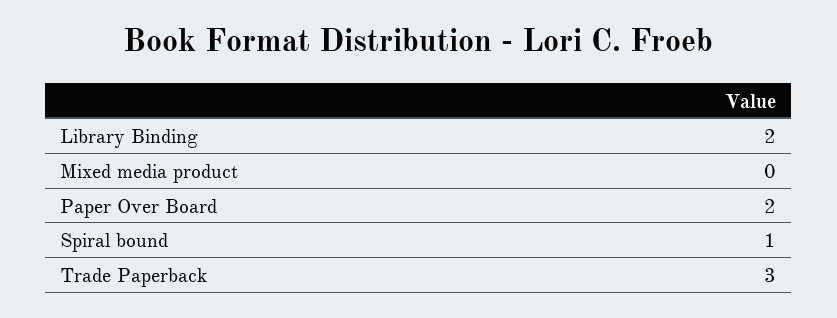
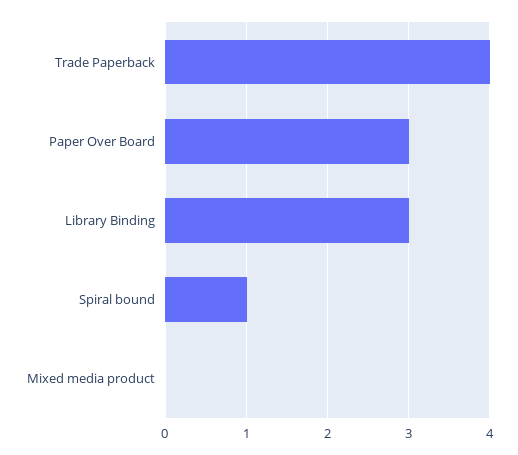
Library Binding: 2 -> 3
Paper Over Board: 2 -> 3
Trade Paperback: 3 -> 4

